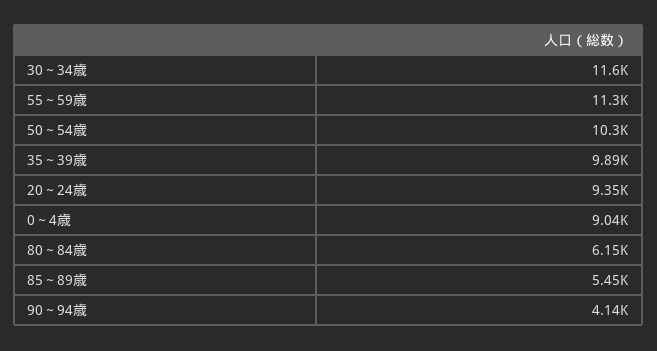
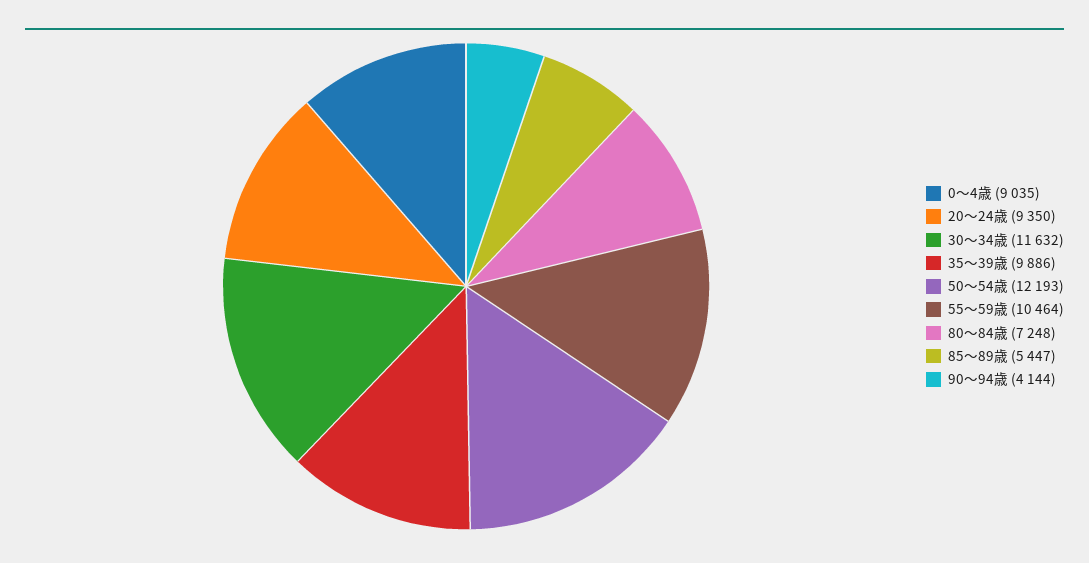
55～59歳: 11300 -> 10464
50～54歳: 10300 -> 12193
80～84歳: 6150 -> 7248

